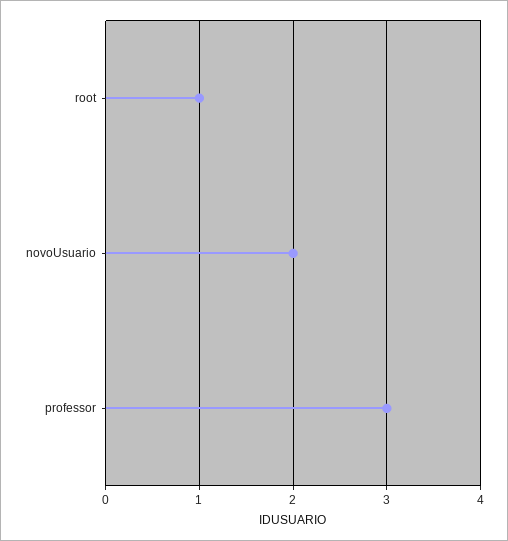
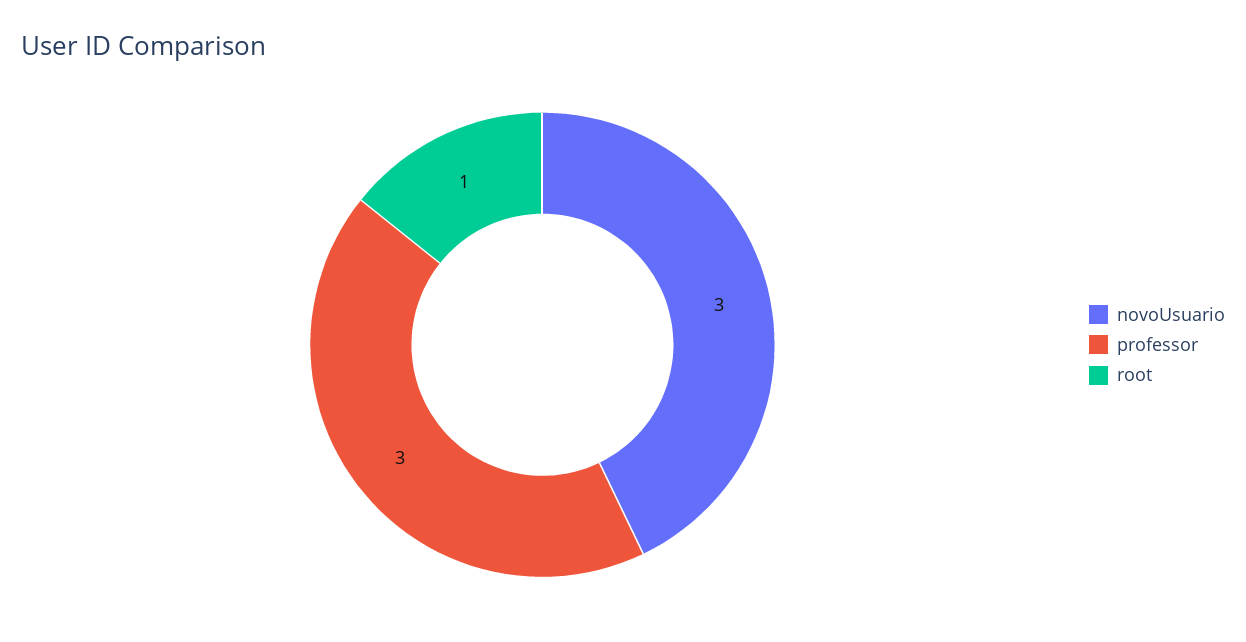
novoUsuario: 2 -> 3

